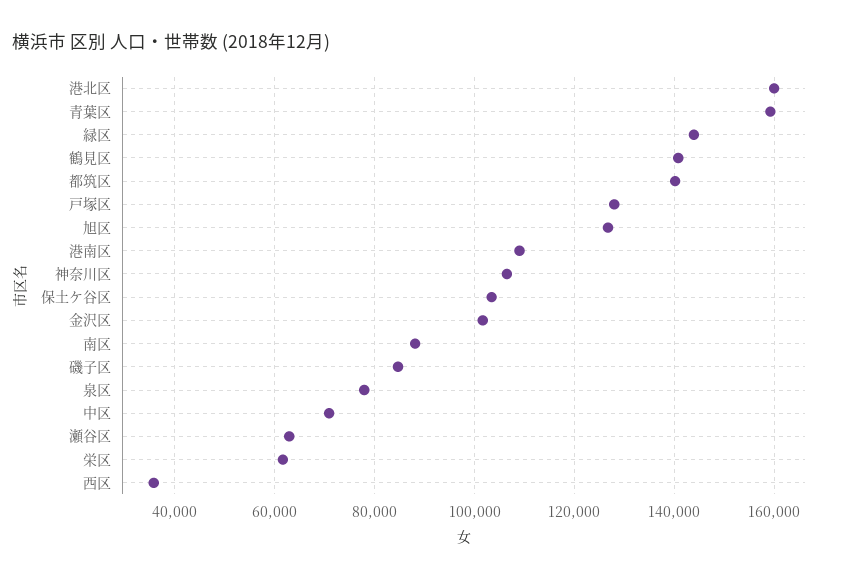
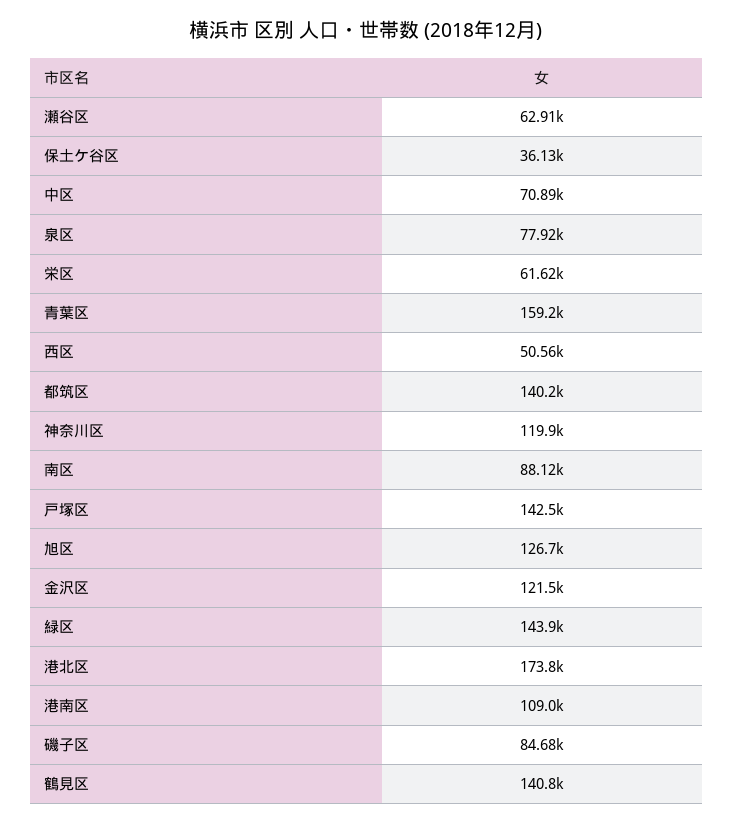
港北区: 160000 -> 173800
戸塚区: 128000 -> 142500
神奈川区: 106000 -> 119900
保土ケ谷区: 104000 -> 36130
金沢区: 102000 -> 121500
西区: 36000 -> 50560

